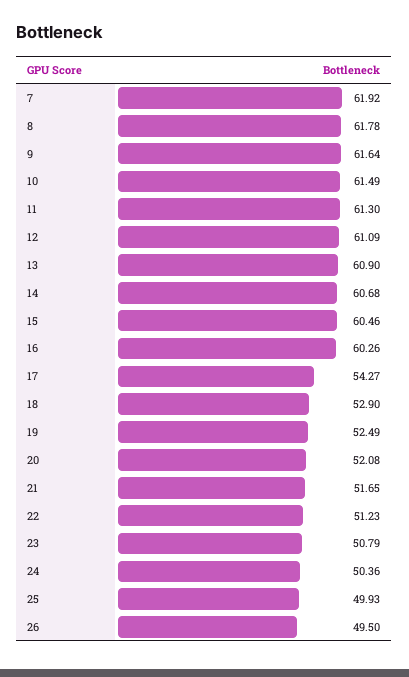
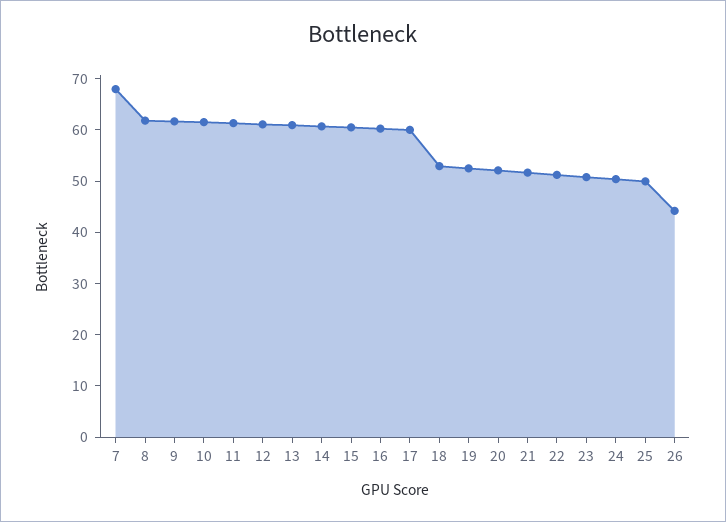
7: 61.92 -> 68
17: 54.27 -> 60
26: 49.5 -> 44

